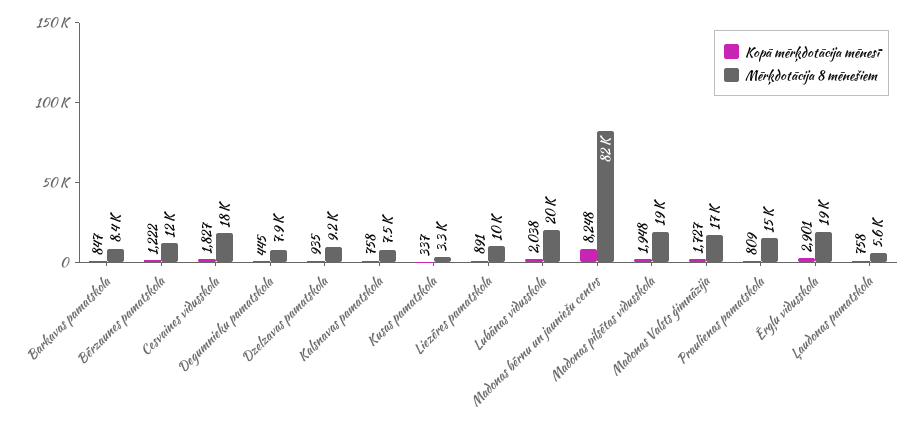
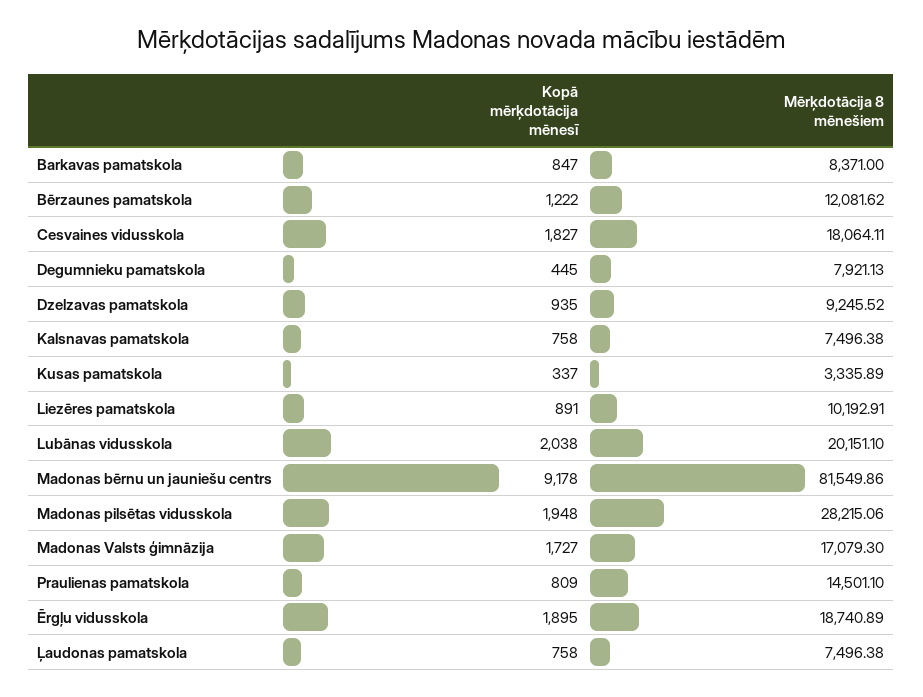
Kopā mērķdotācija mēnesī, Madonas bērnu un jauniešu centrs: 8248 -> 9178
Mērķdotācija 8 mēnešiem, Madonas pilsētas vidusskola: 19000 -> 28215.06
Kopā mērķdotācija mēnesī, Ērgļu vidusskola: 2901 -> 1895
Mērķdotācija 8 mēnešiem, Ļaudonas pamatskola: 5600 -> 7496.38

